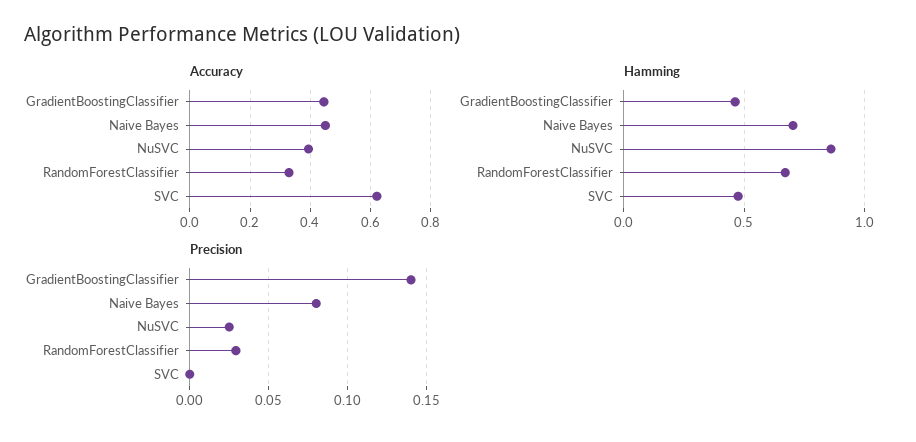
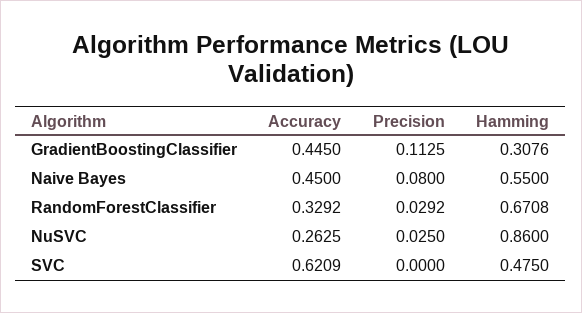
Accuracy, NuSVC: 0.4 -> 0.2625
Hamming, GradientBoostingClassifier: 0.45 -> 0.3076
Hamming, Naive Bayes: 0.7 -> 0.55
Precision, GradientBoostingClassifier: 0.14 -> 0.1125

